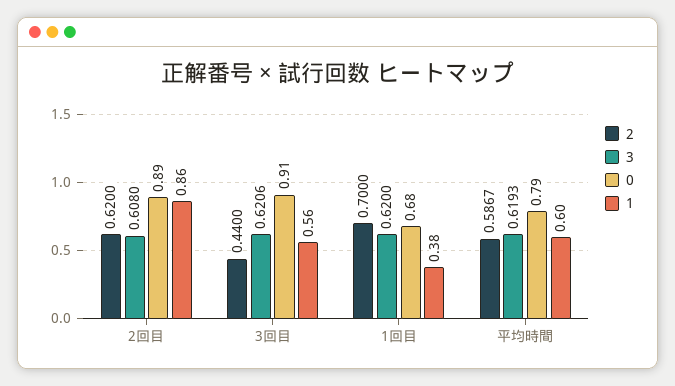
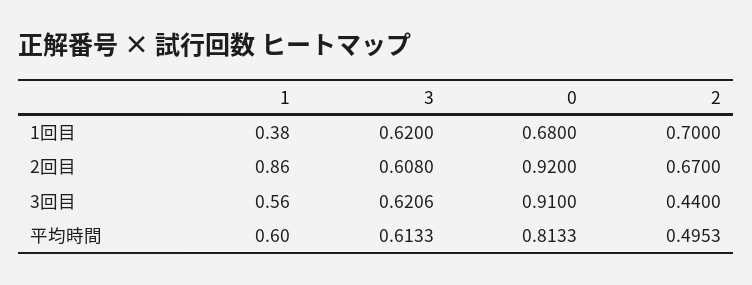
2, 2回目: 0.62 -> 0.67
0, 2回目: 0.89 -> 0.92
2, 平均時間: 0.5867 -> 0.4953
3, 平均時間: 0.6193 -> 0.6133
0, 平均時間: 0.79 -> 0.8133

